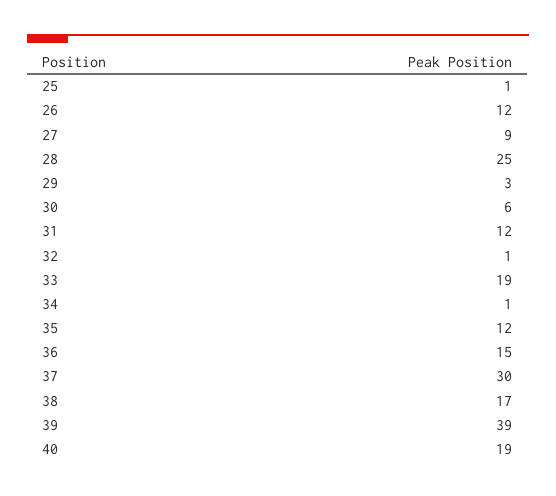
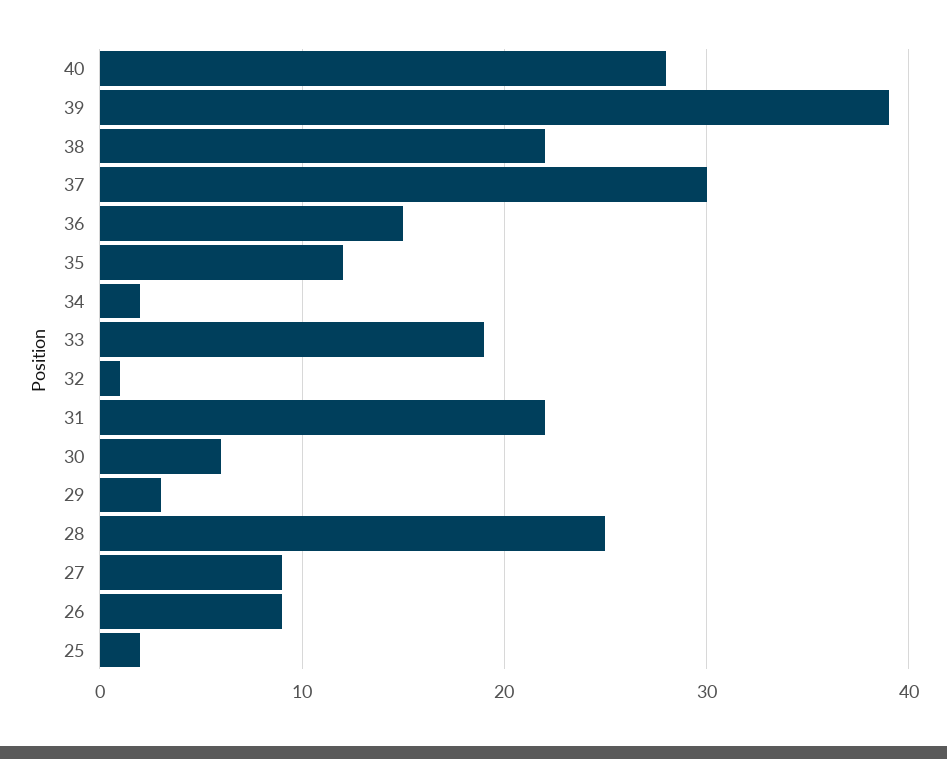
25: 1 -> 2
26: 12 -> 9
31: 12 -> 22
34: 1 -> 2
38: 17 -> 22
40: 19 -> 28

